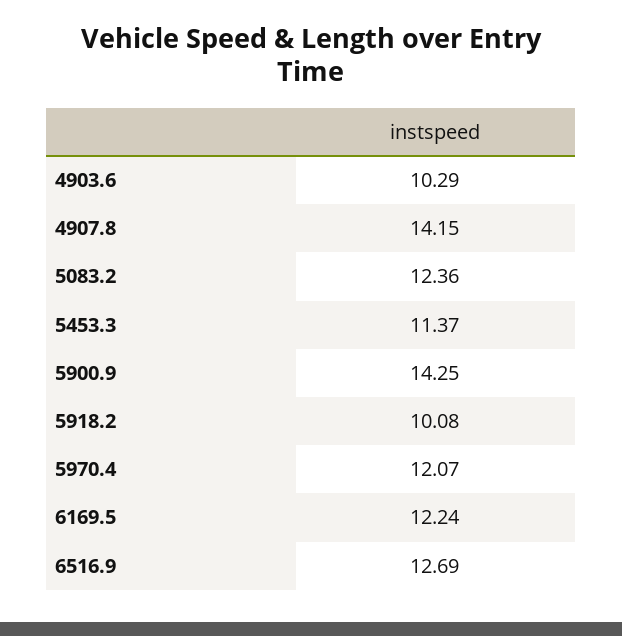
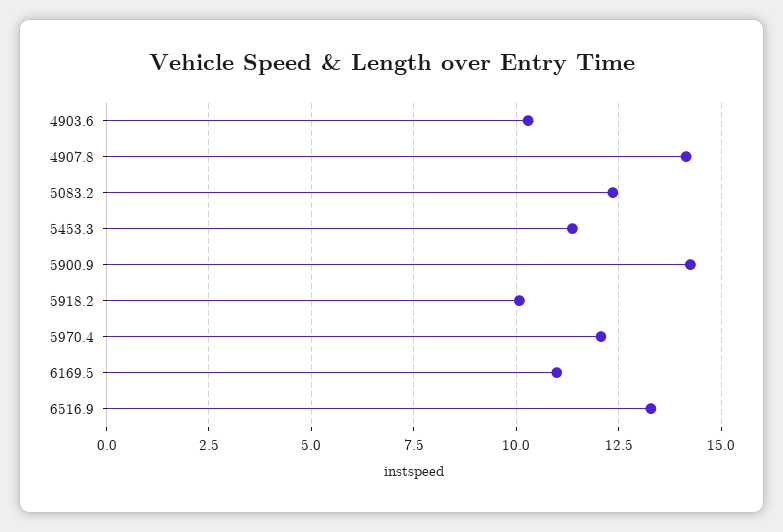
6169.5: 12.24 -> 11
6516.9: 12.69 -> 13.25

